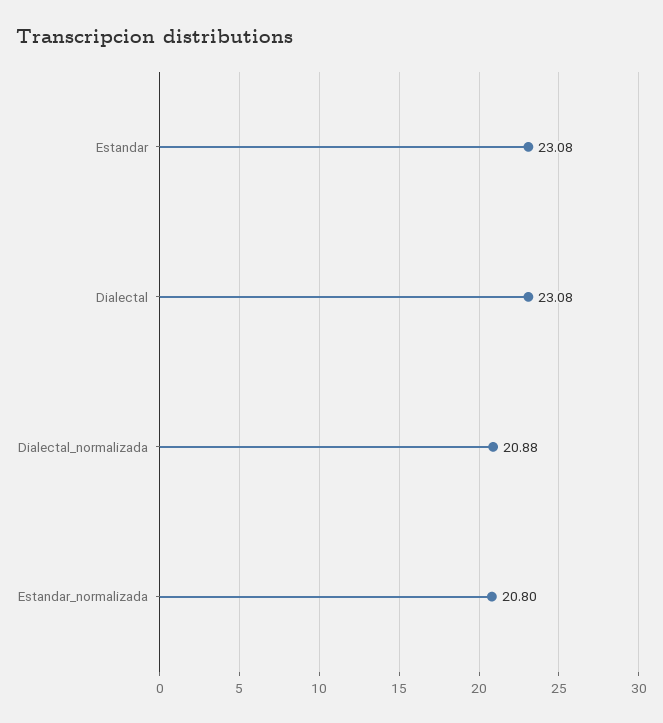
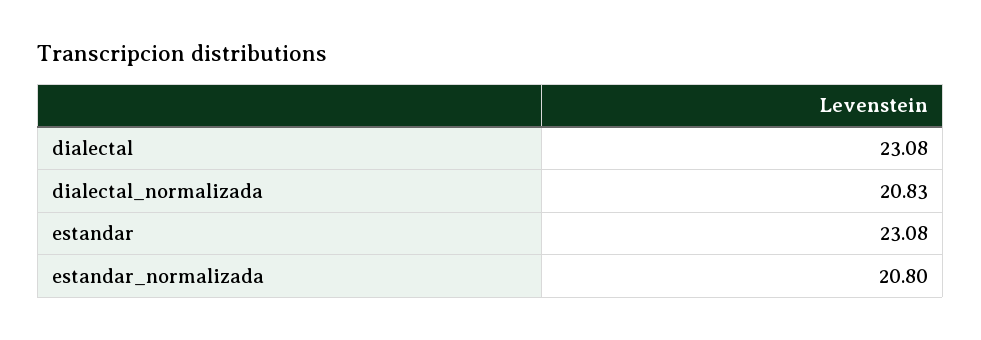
Dialectal_normalizada: 20.88 -> 20.83

